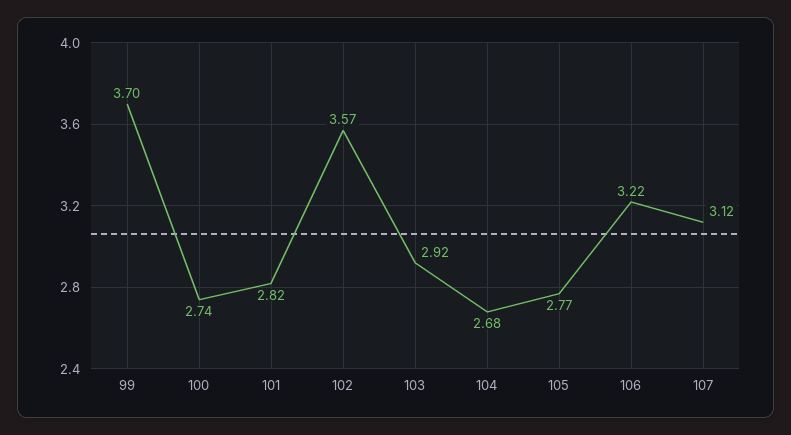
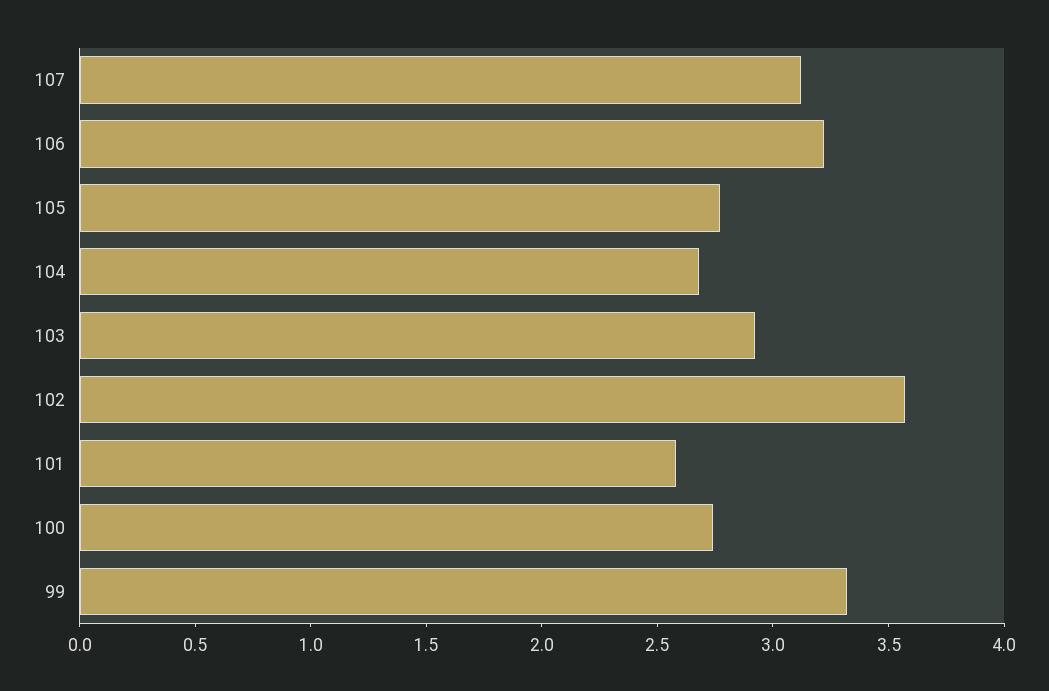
99: 3.7 -> 3.3
101: 2.82 -> 2.6

